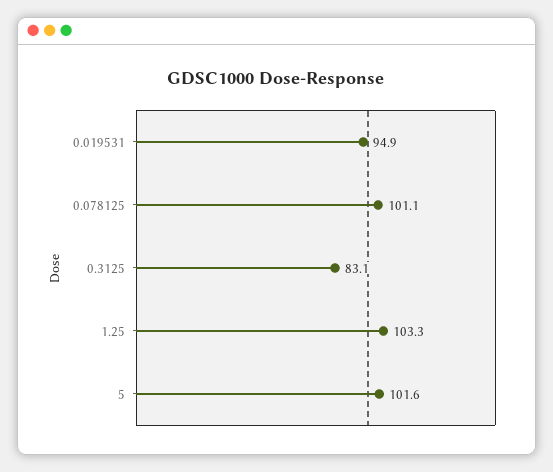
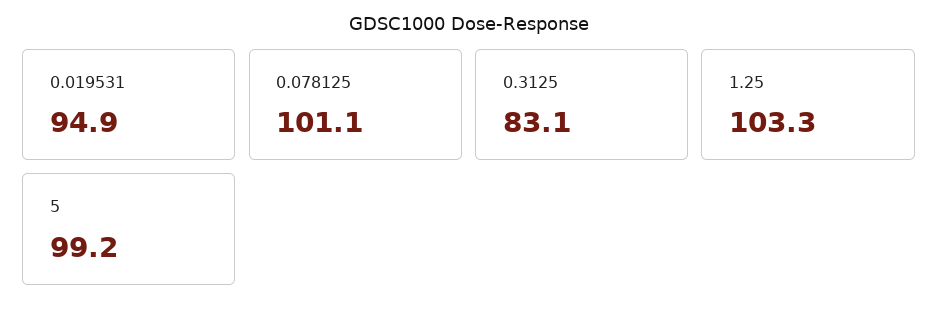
5: 101.6 -> 99.2

